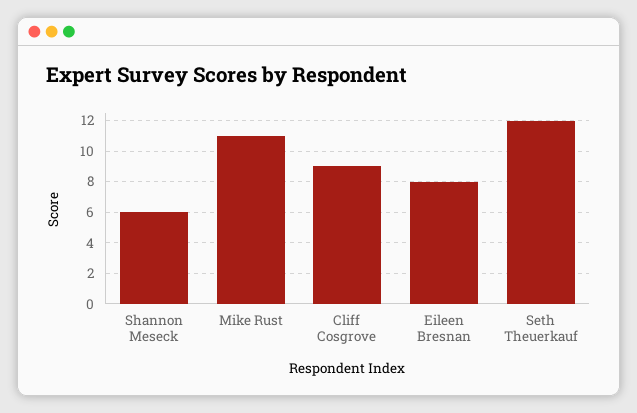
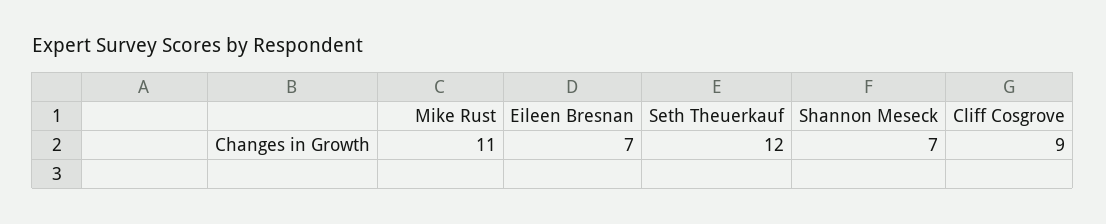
Shannon Meseck: 6 -> 7
Eileen Bresnan: 8 -> 7

